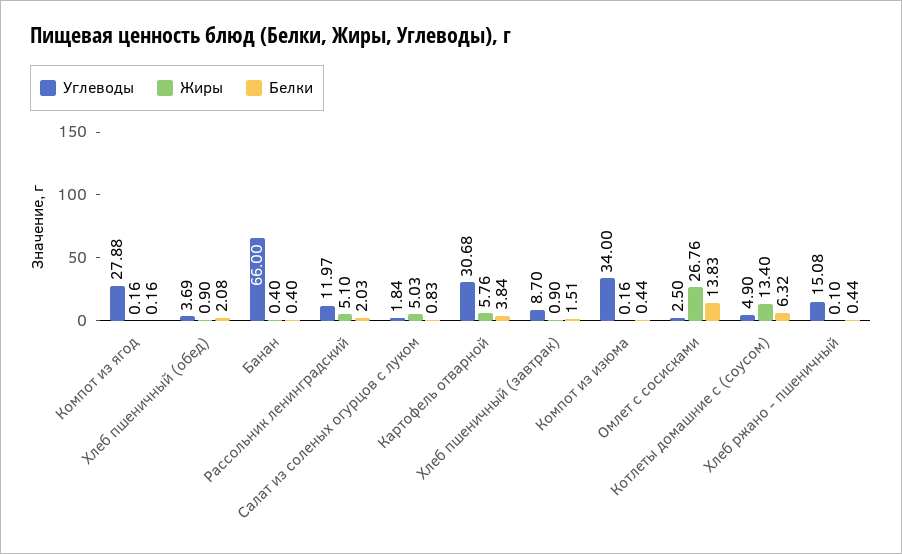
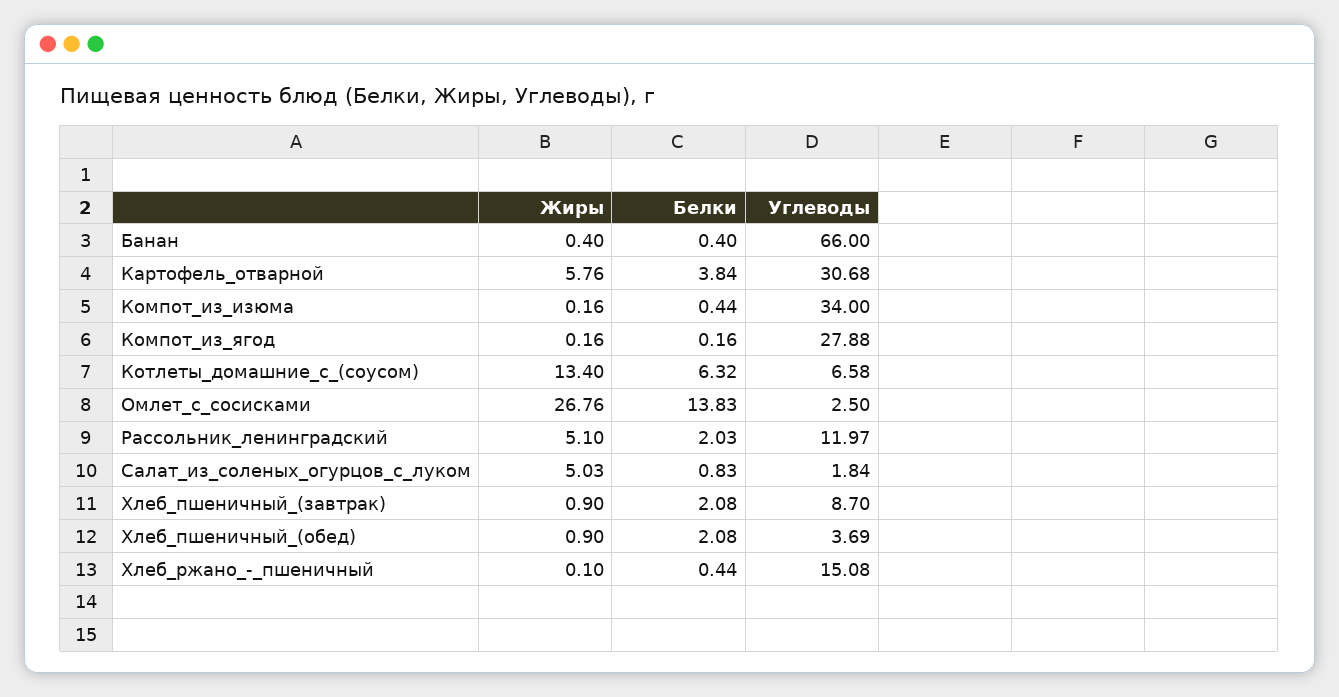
Белки, Хлеб пшеничный (завтрак): 1.51 -> 2.08
Углеводы, Котлеты домашние с (соусом): 4.9 -> 6.58

